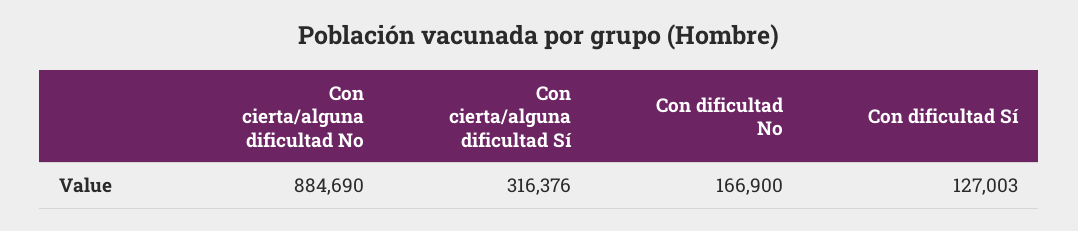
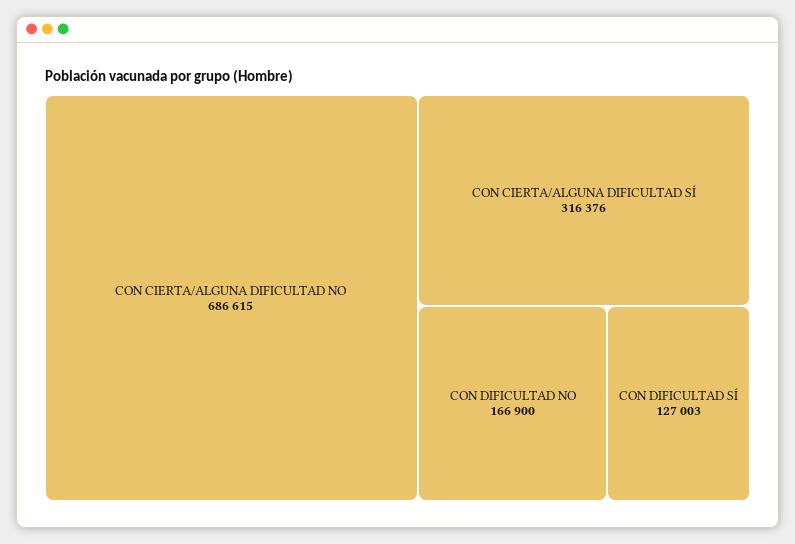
Con cierta/alguna dificultad No: 884690 -> 686615

